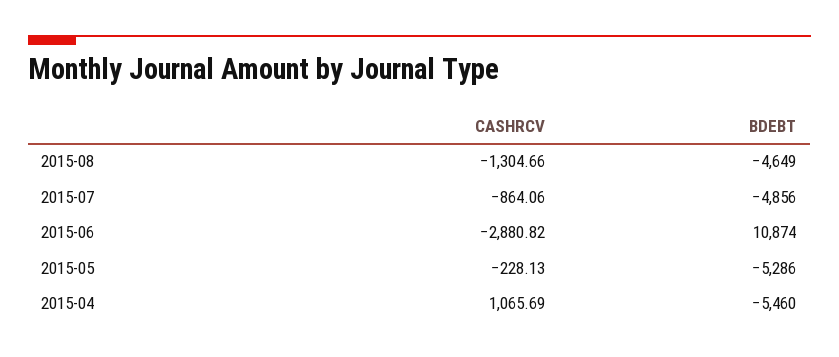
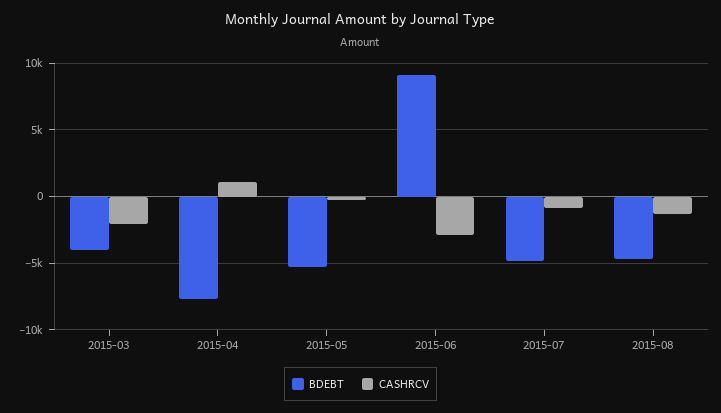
BDEBT, 2015-06: 10874 -> 9000
BDEBT, 2015-04: -5460 -> -7500
BDEBT, 2015-03: none -> -4000
CASHRCV, 2015-03: none -> -2000

